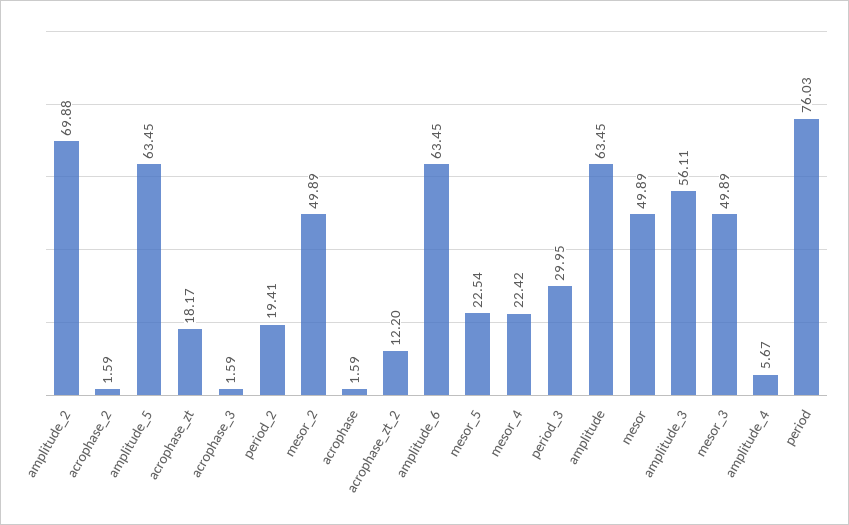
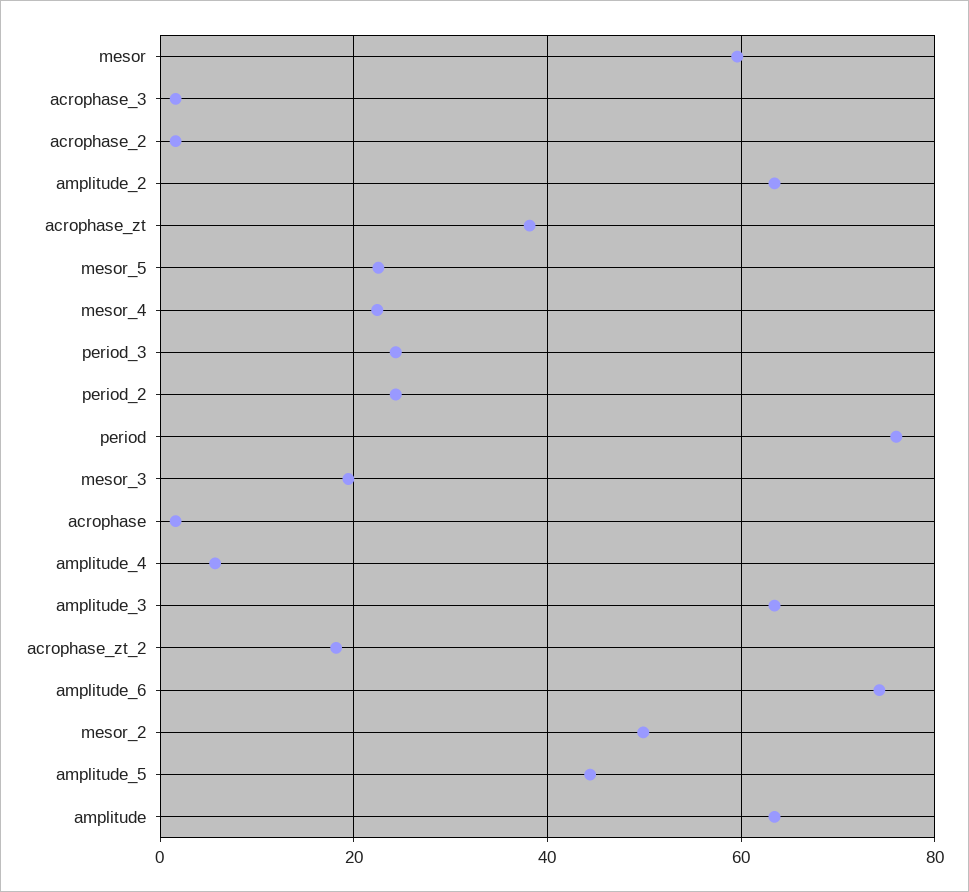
amplitude_2: 69.88 -> 64
amplitude_5: 63.45 -> 44
acrophase_zt: 18.17 -> 38
period_2: 19.41 -> 24
acrophase_zt_2: 12.2 -> 18
amplitude_6: 63.45 -> 74
period_3: 29.95 -> 24
mesor: 49.89 -> 60
amplitude_3: 56.11 -> 64
mesor_3: 49.89 -> 20

